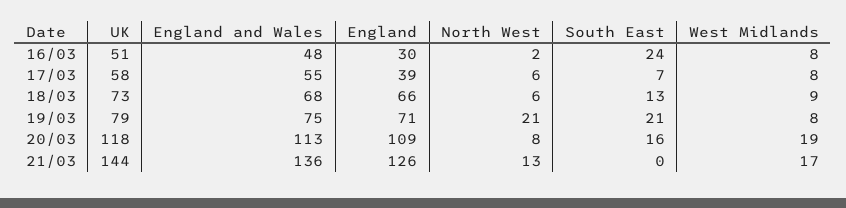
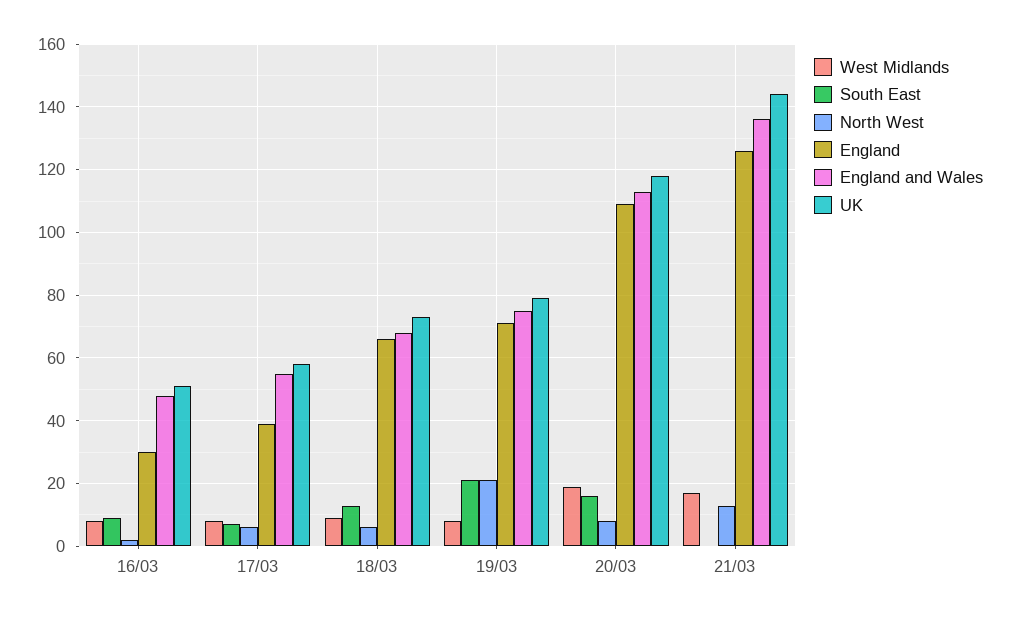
South East, 16/03: 24 -> 10

